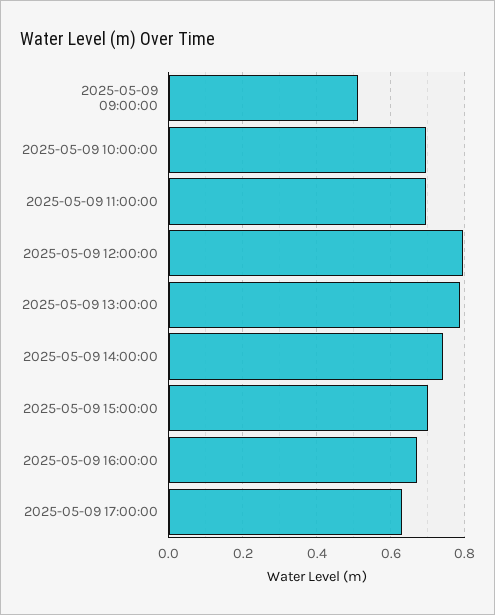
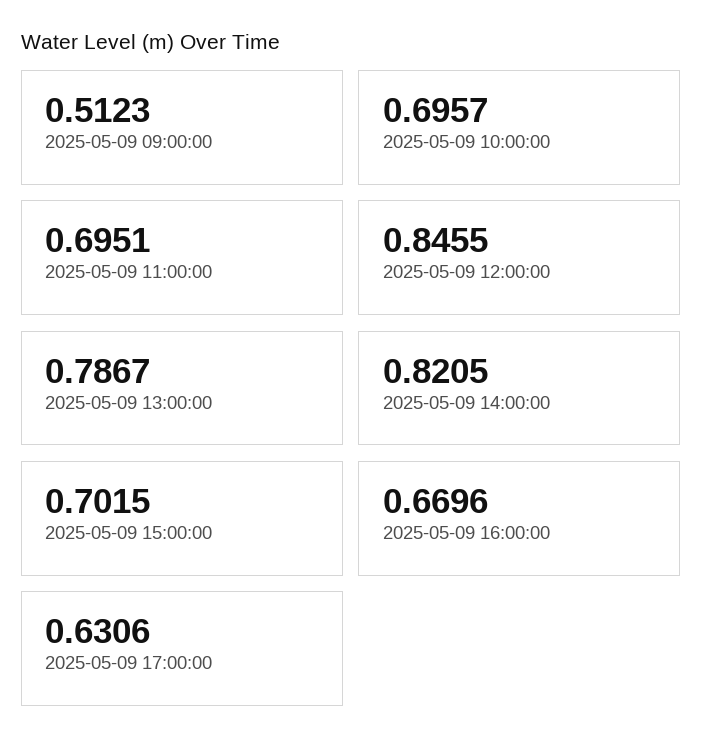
2025-05-09 12:00:00: 0.8 -> 0.8455
2025-05-09 14:00:00: 0.74 -> 0.8205

